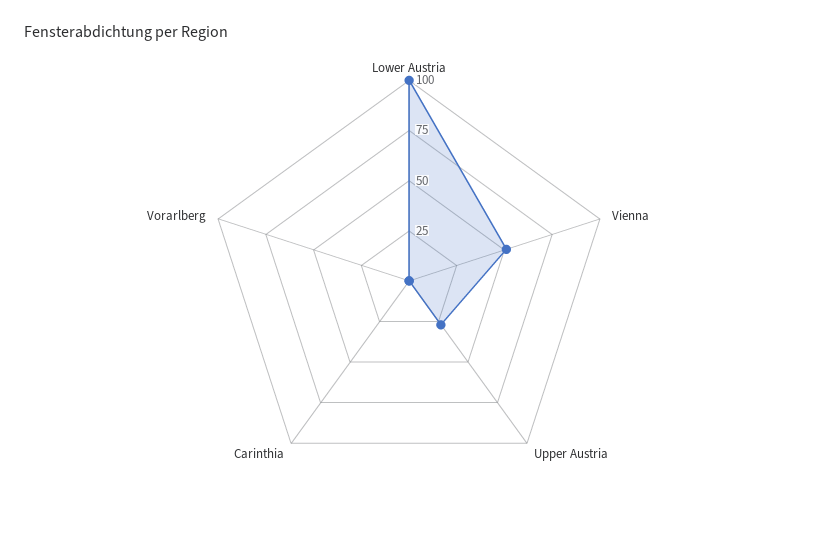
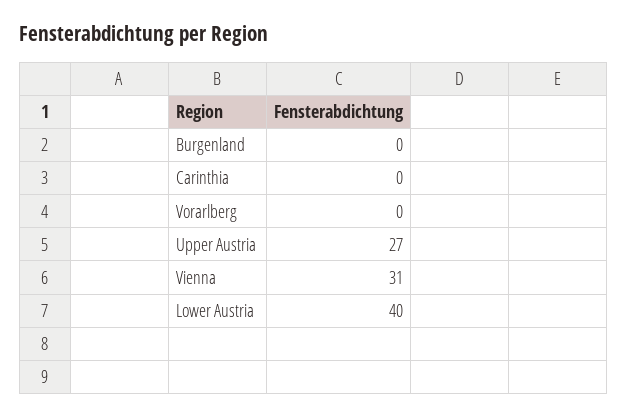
Lower Austria: 100 -> 40
Vienna: 50 -> 31
Burgenland: none -> 0

